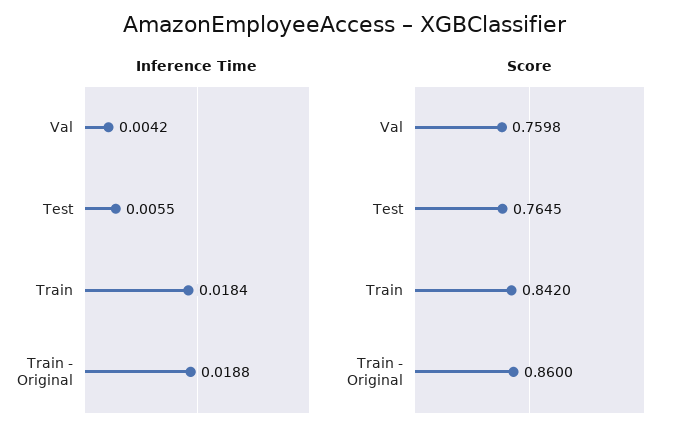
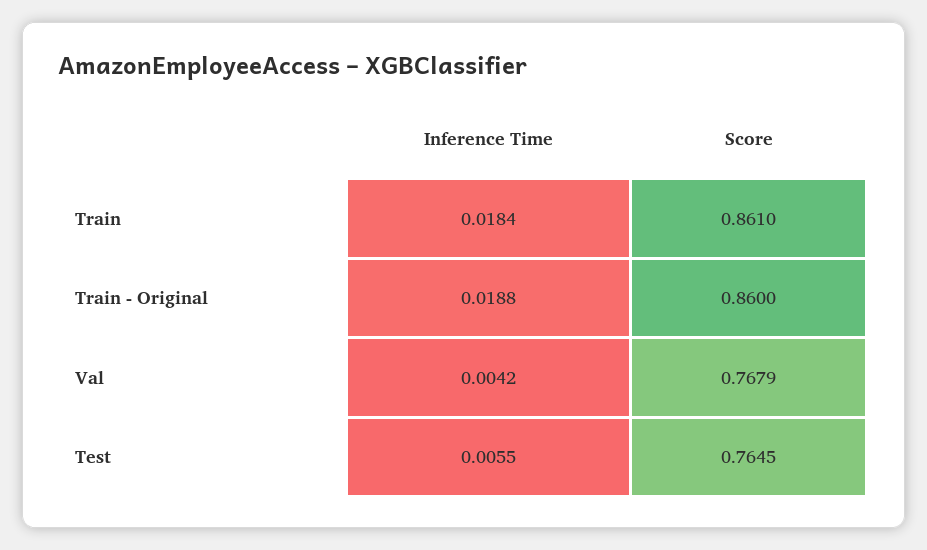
Score, Val: 0.7598 -> 0.7679
Score, Train: 0.842 -> 0.861

